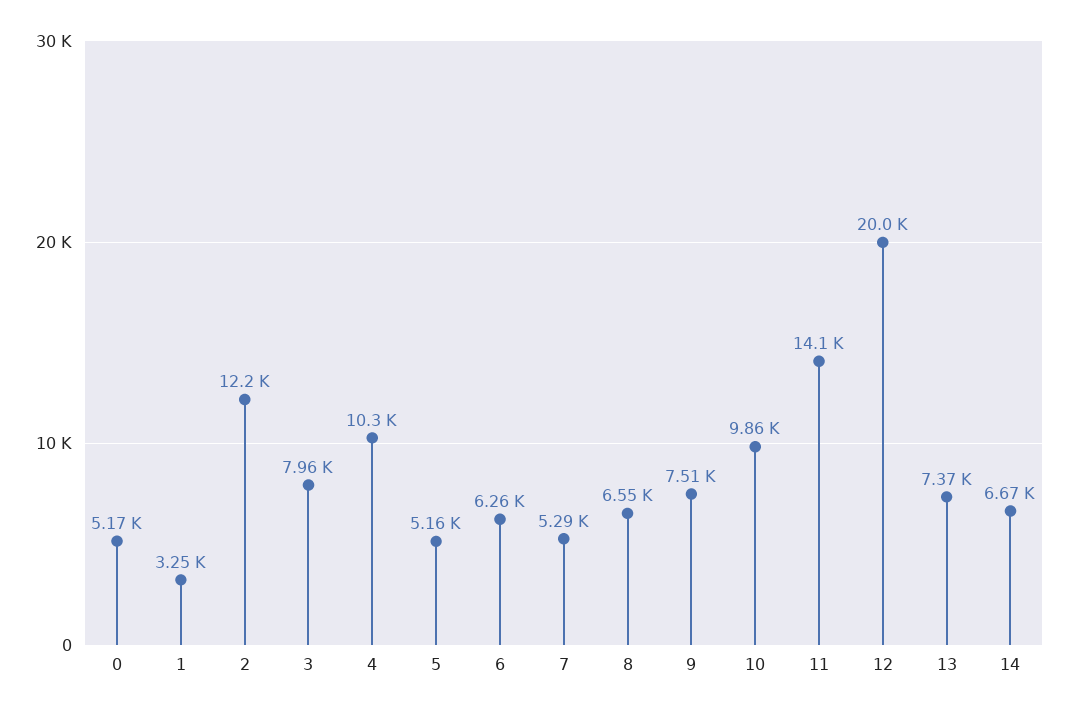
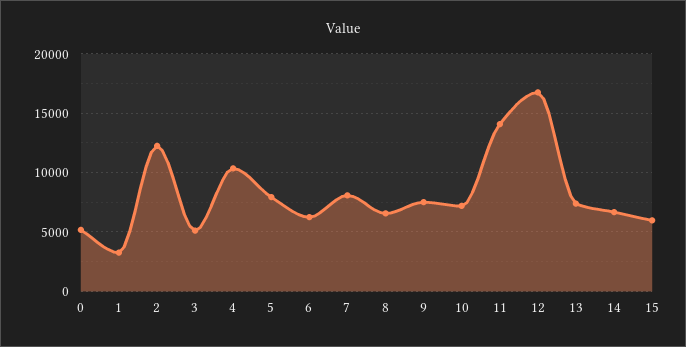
3: 7960 -> 5000
5: 5160 -> 8000
7: 5290 -> 8000
10: 9860 -> 7000
12: 20000 -> 17000
15: none -> 6000

